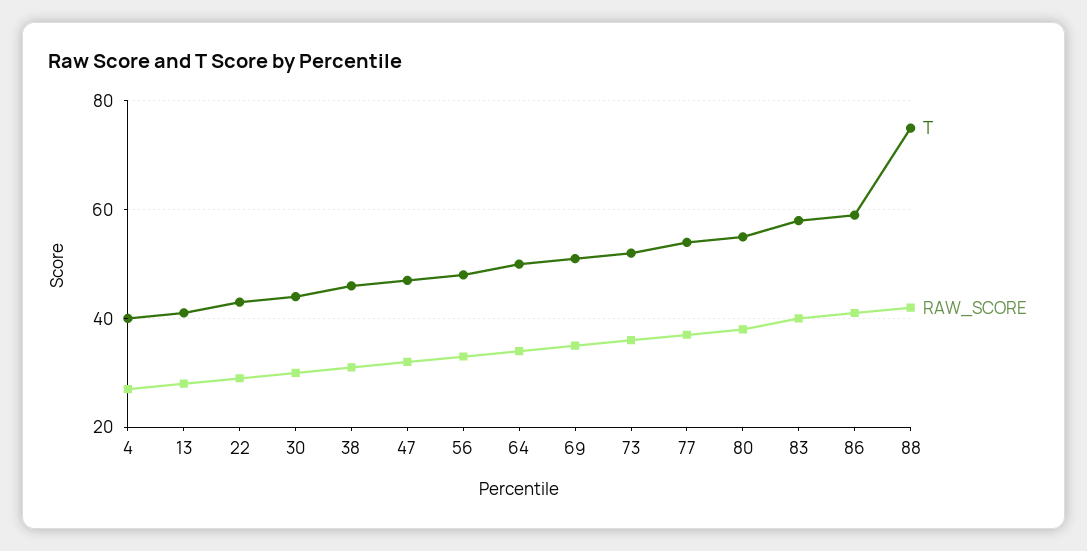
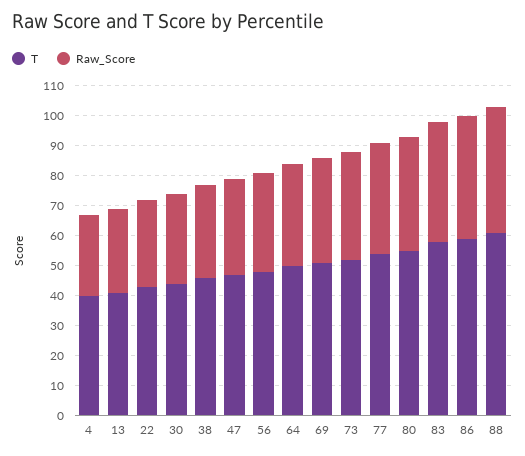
T, 88: 75 -> 60

